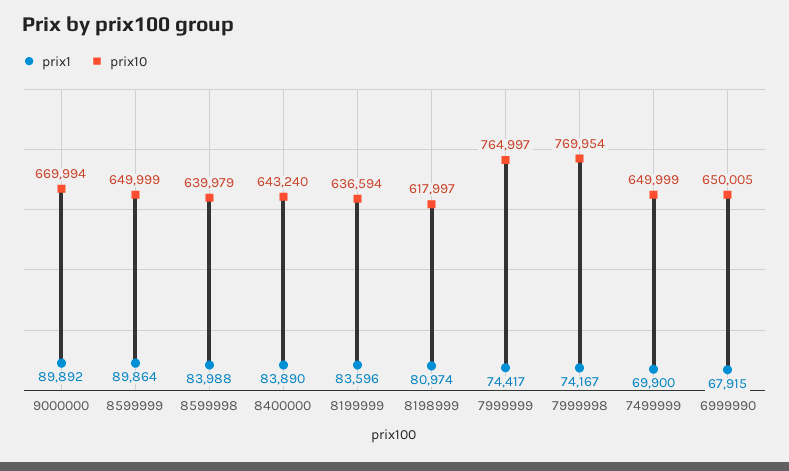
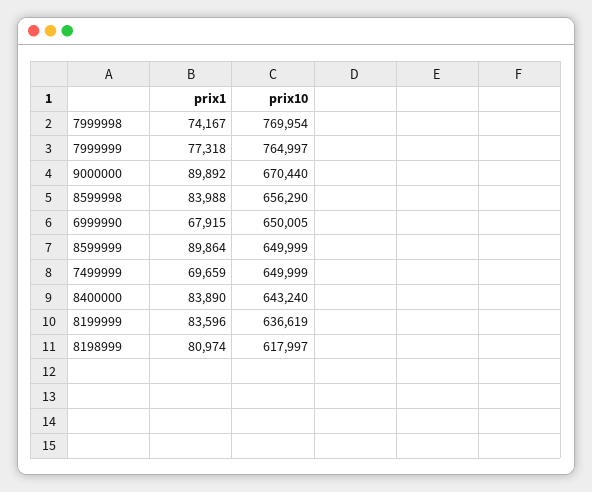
prix10, 9000000: 669994 -> 670440
prix10, 8599998: 639979 -> 656290
prix10, 8199999: 636594 -> 636619
prix1, 7999999: 74417 -> 77318
prix1, 7499999: 69900 -> 69659

